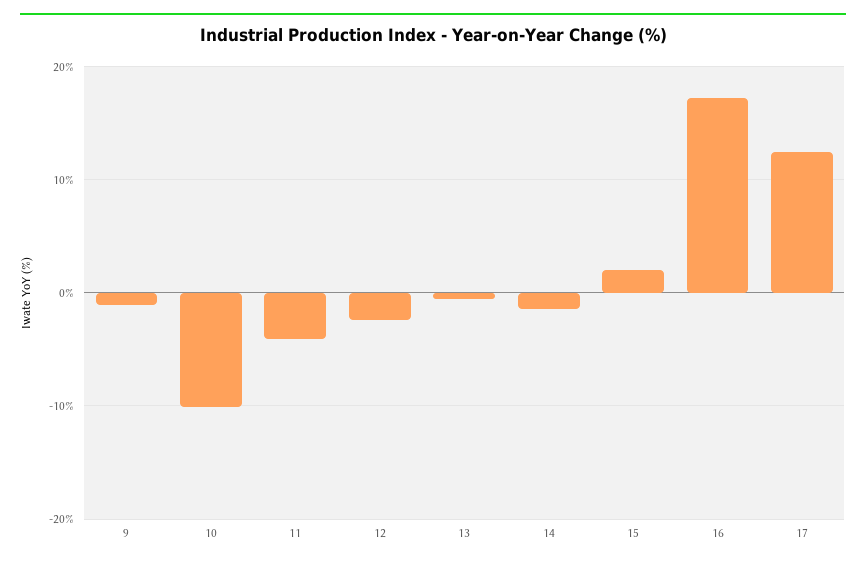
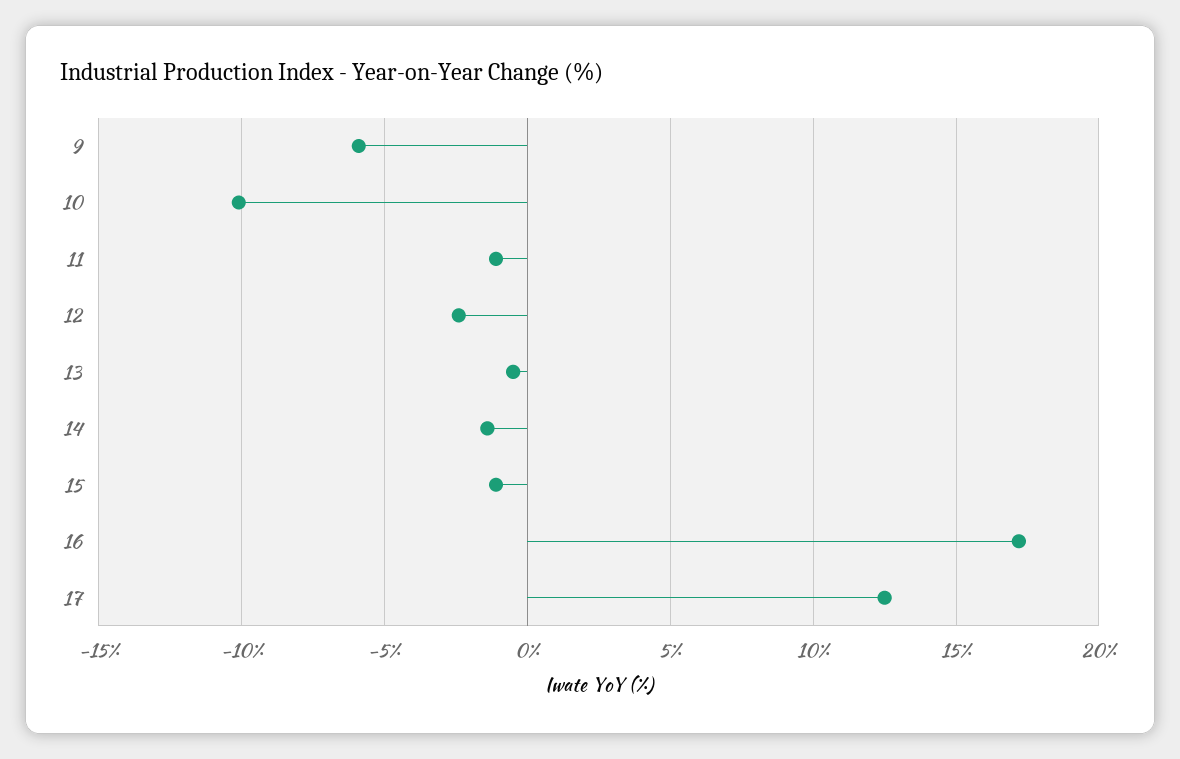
9: -1 -> -6
11: -4 -> -1
15: 2 -> -1

